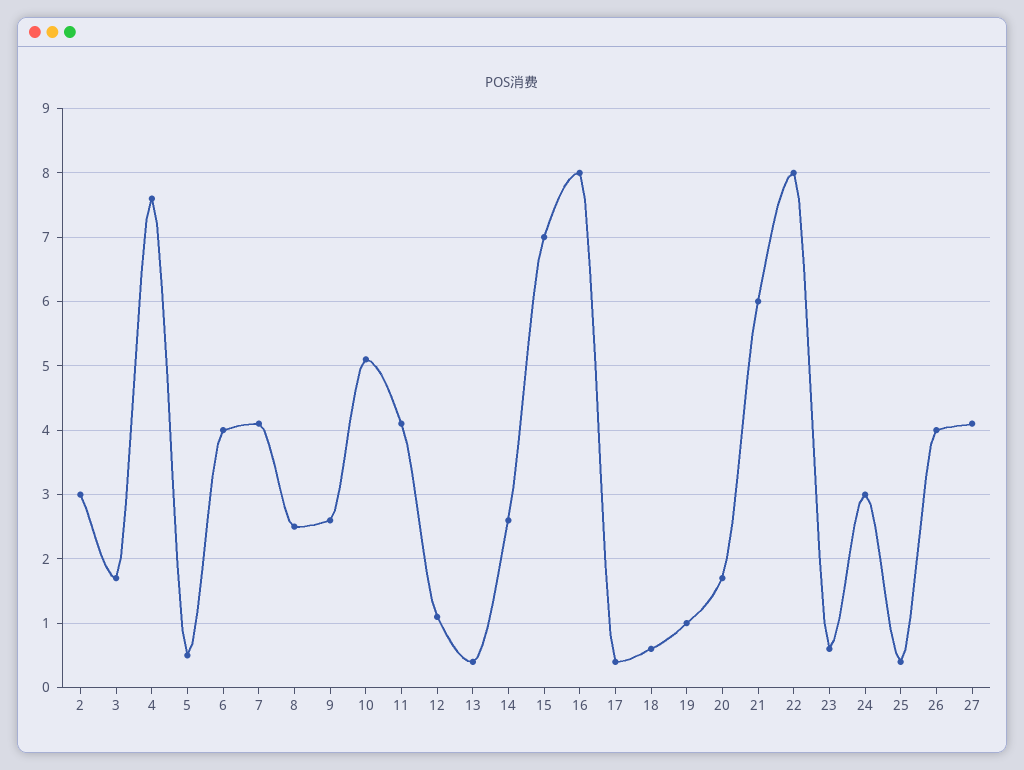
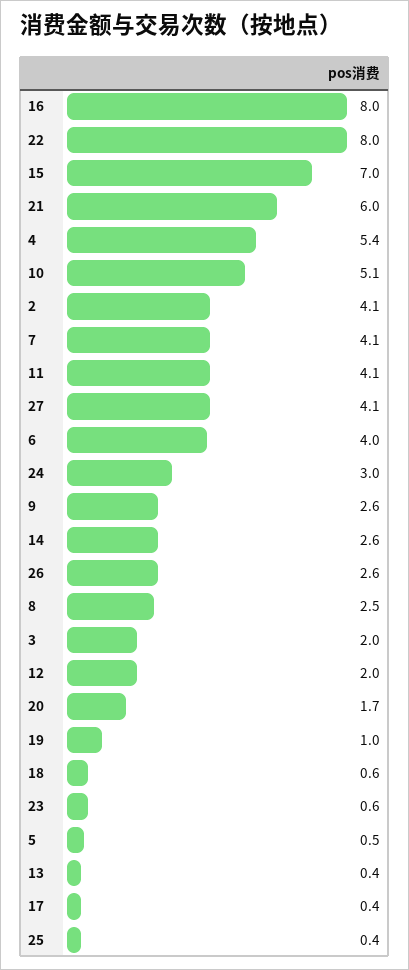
2: 3 -> 4.1
3: 1.7 -> 2
4: 7.6 -> 5.4
12: 1.1 -> 2
26: 4 -> 2.6

